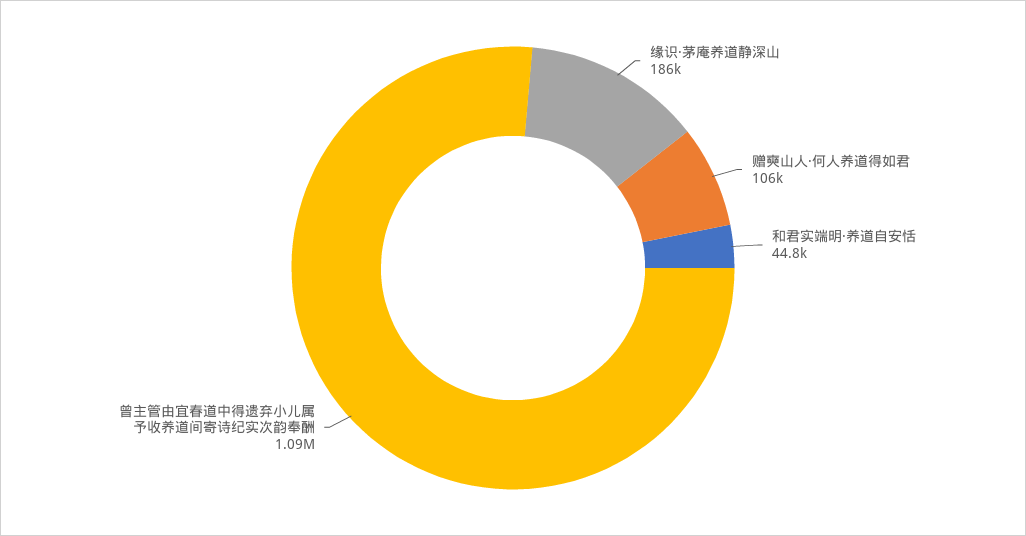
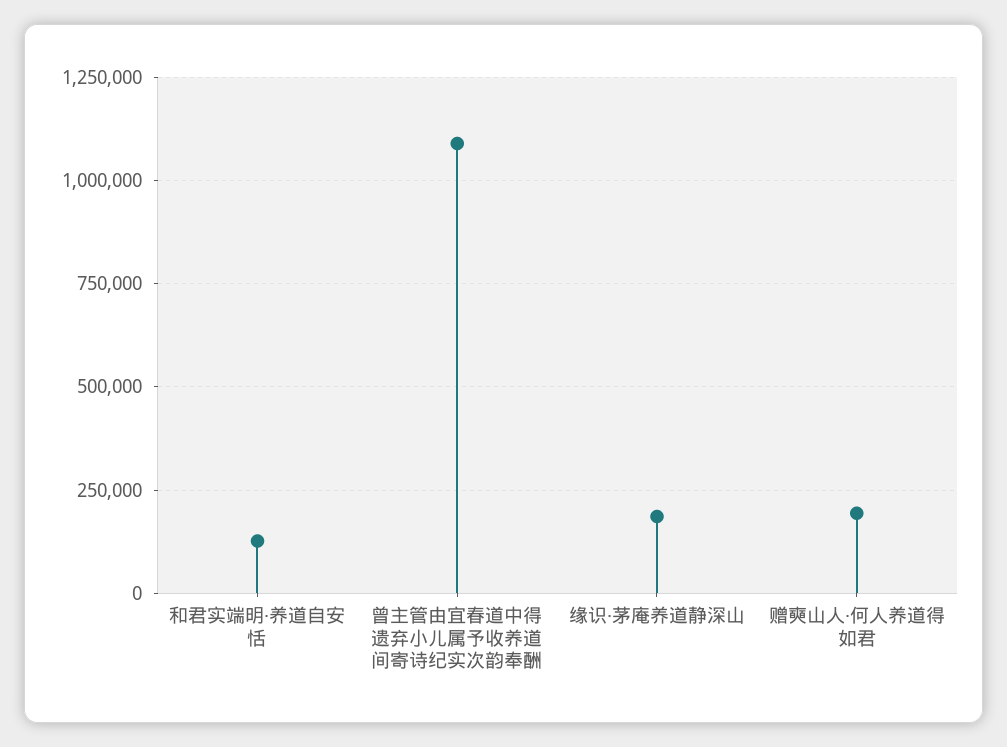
赠奭山人·何人养道得如君: 106000 -> 200000
和君实端明·养道自安恬: 44800 -> 125000

